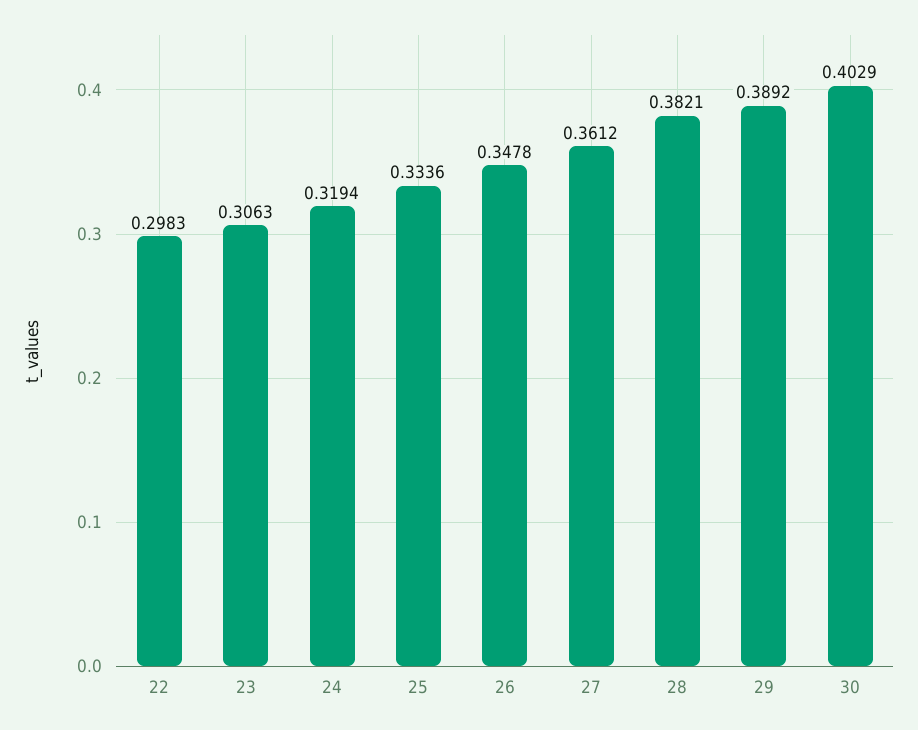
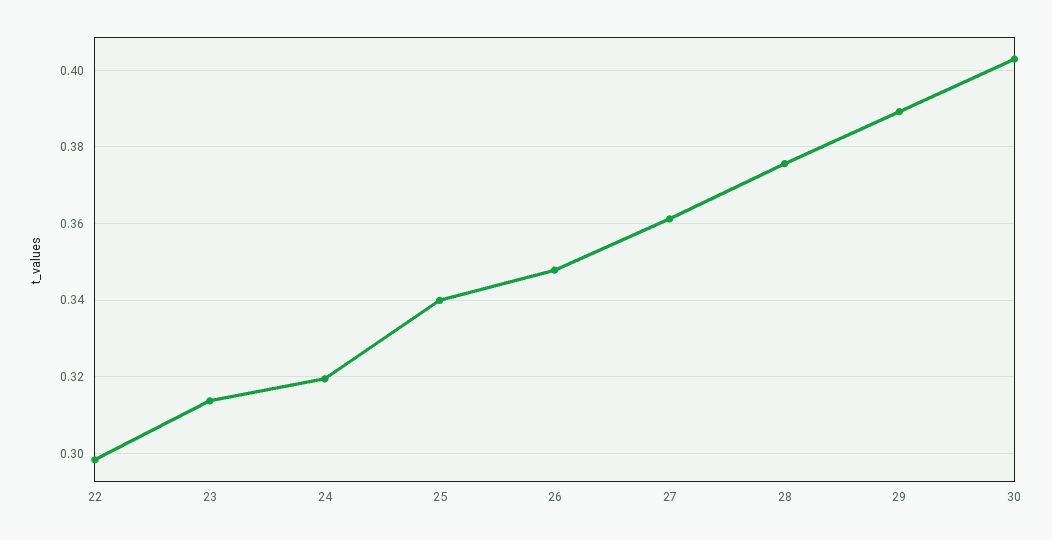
23: 0.3063 -> 0.314
25: 0.3336 -> 0.34
28: 0.3821 -> 0.376

